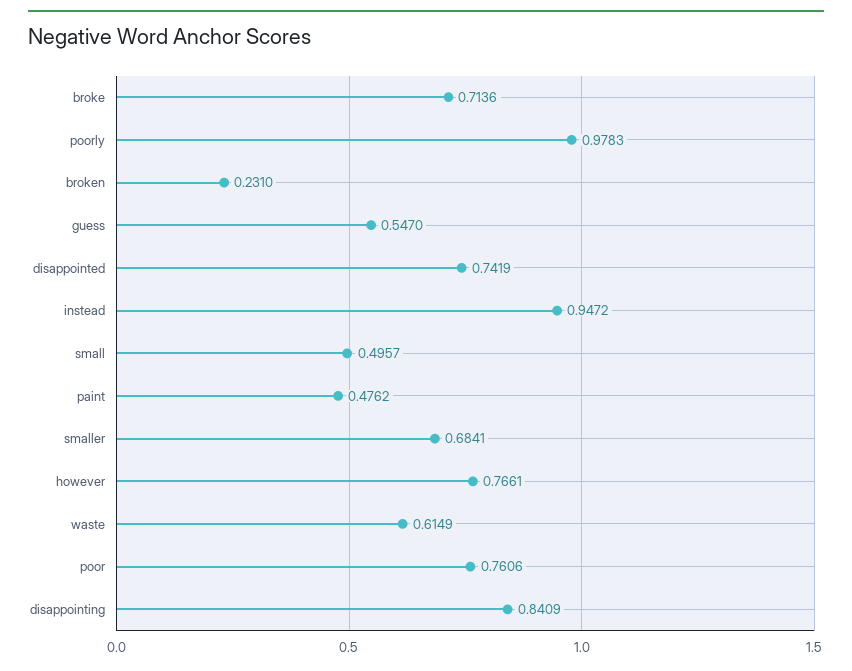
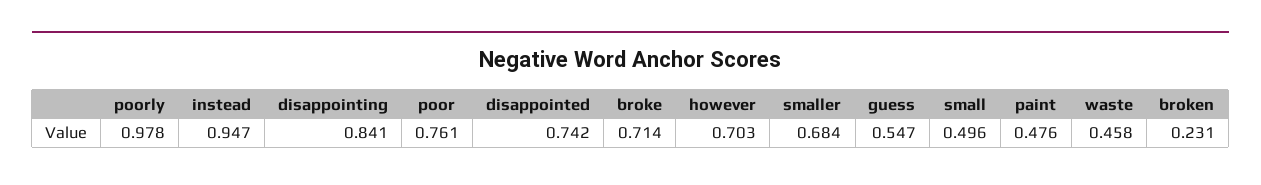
however: 0.7661 -> 0.703
waste: 0.6149 -> 0.458

